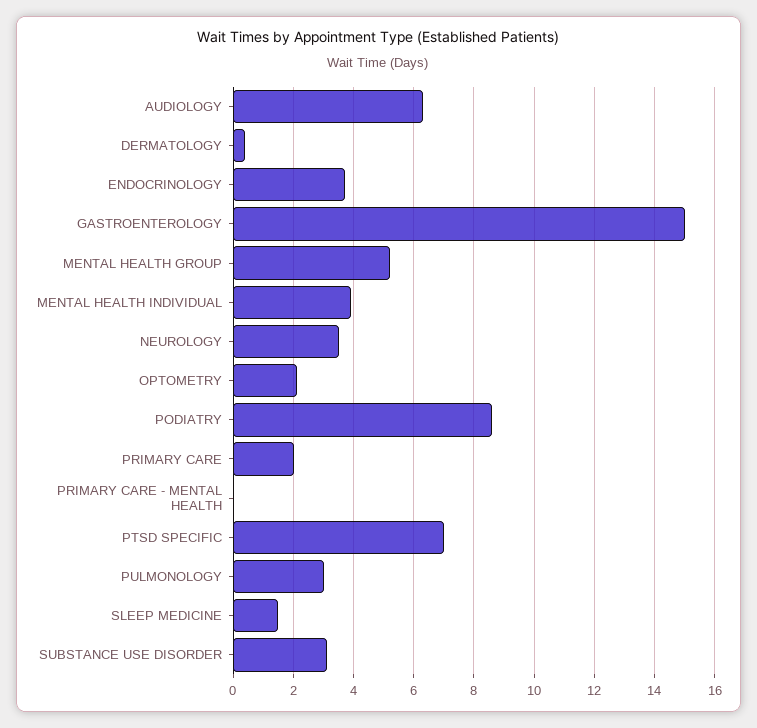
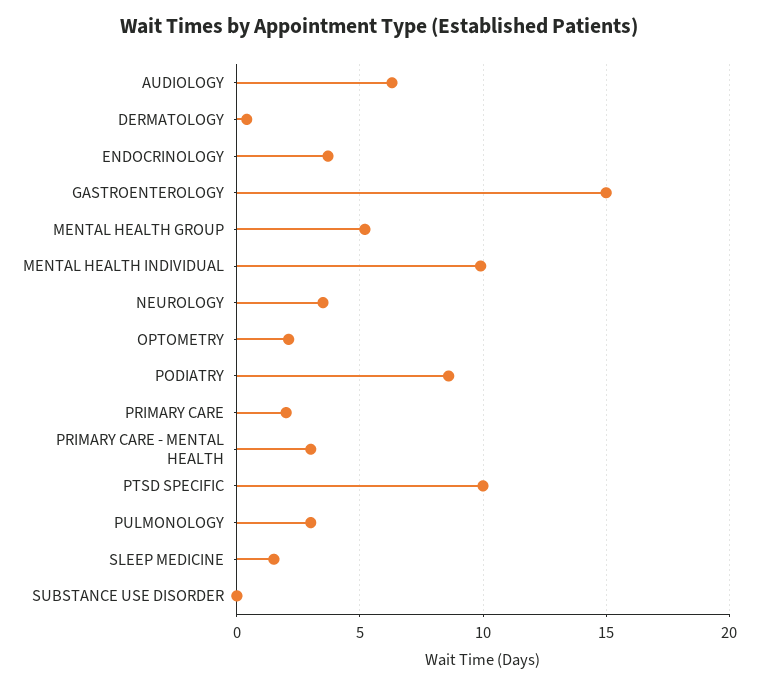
MENTAL HEALTH INDIVIDUAL: 4 -> 10
PRIMARY CARE - MENTAL HEALTH: 0 -> 3
PTSD SPECIFIC: 7 -> 10
SUBSTANCE USE DISORDER: 3 -> 0

